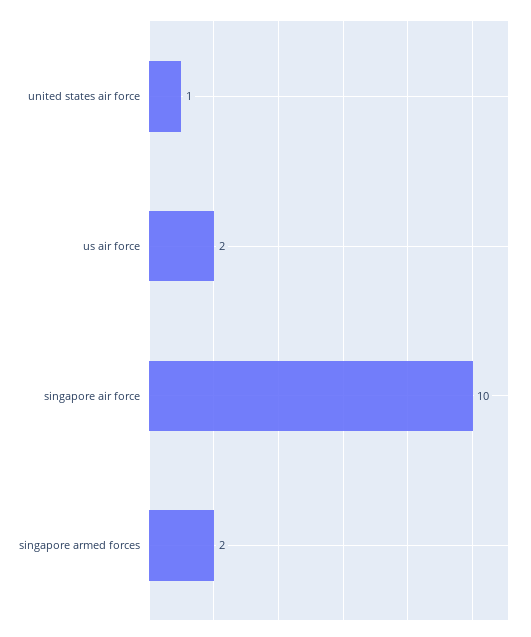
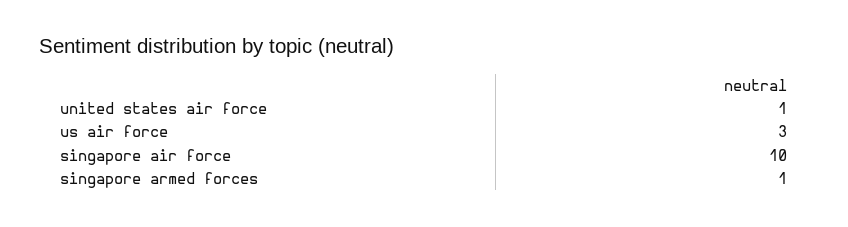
us air force: 2 -> 3
singapore armed forces: 2 -> 1

